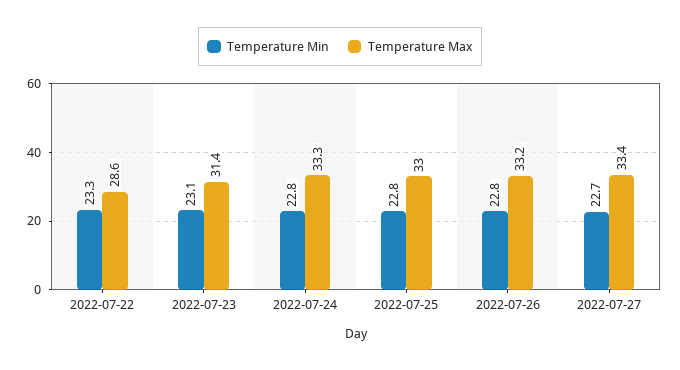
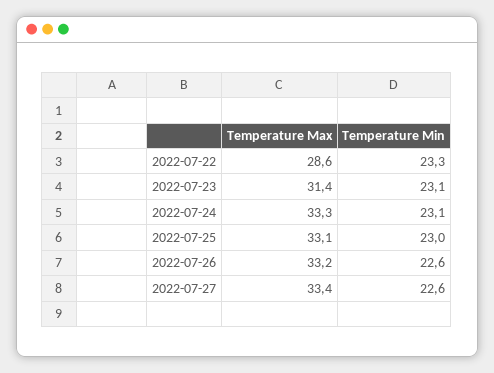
Temperature Min, 2022-07-24: 22.8 -> 23.1
Temperature Min, 2022-07-25: 22.8 -> 23
Temperature Max, 2022-07-25: 33 -> 33.1
Temperature Min, 2022-07-26: 22.8 -> 22.6
Temperature Min, 2022-07-27: 22.7 -> 22.6

